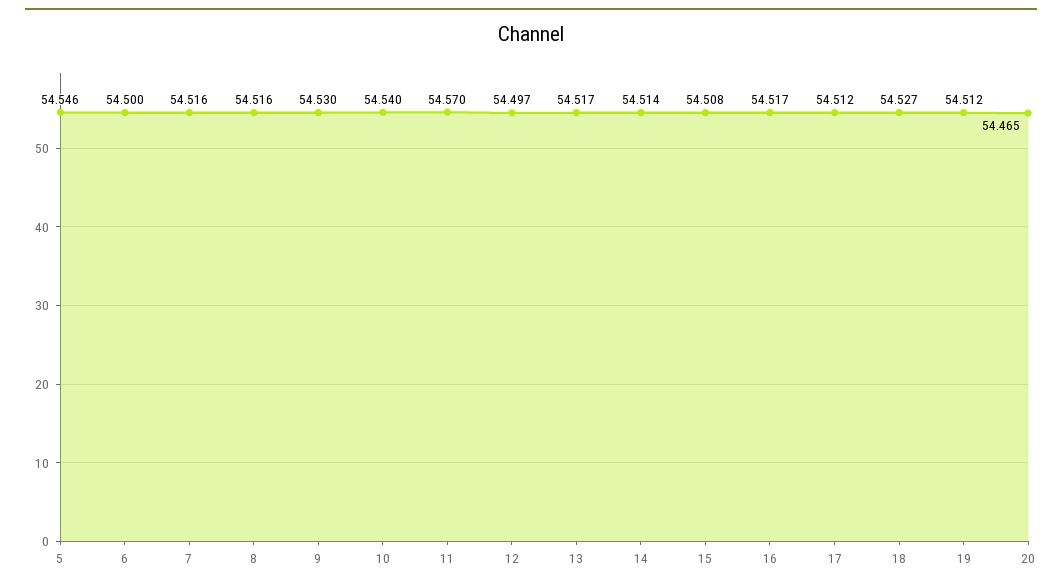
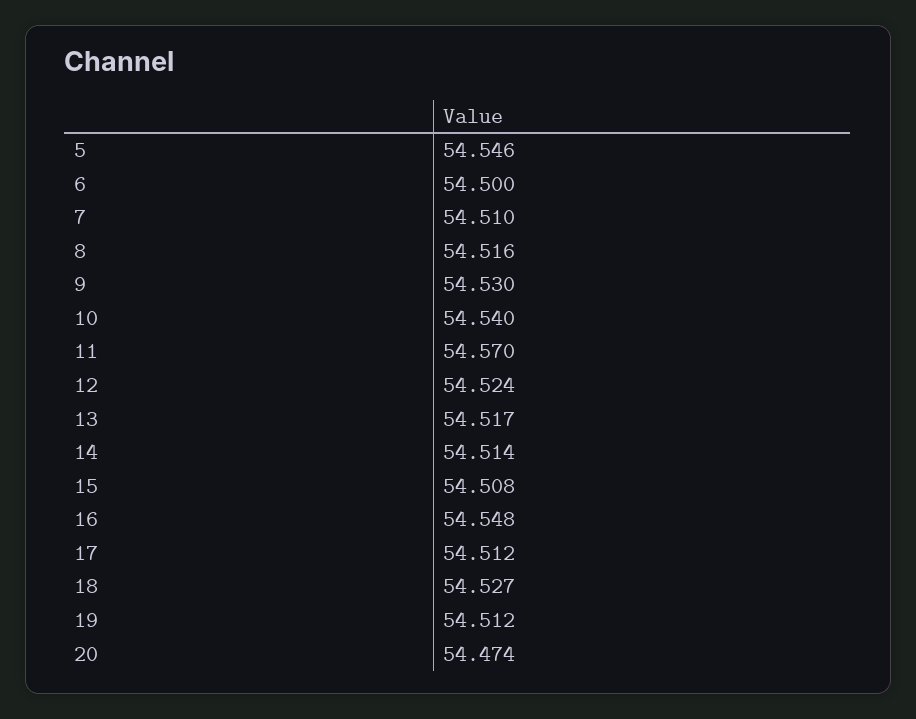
7: 54.516 -> 54.51
12: 54.497 -> 54.524
16: 54.517 -> 54.548
20: 54.465 -> 54.474

